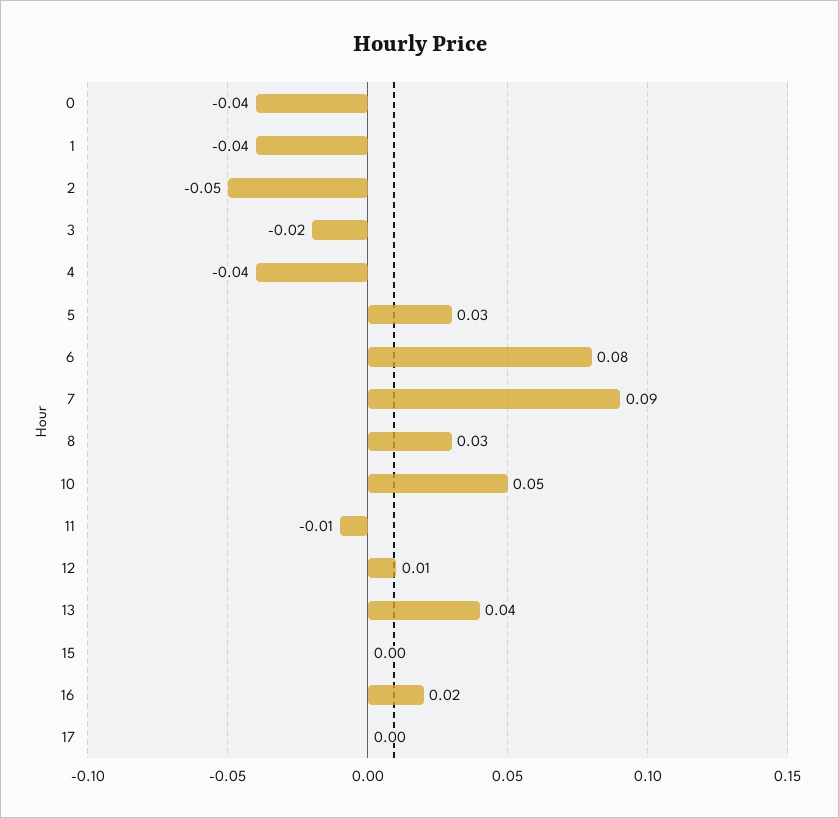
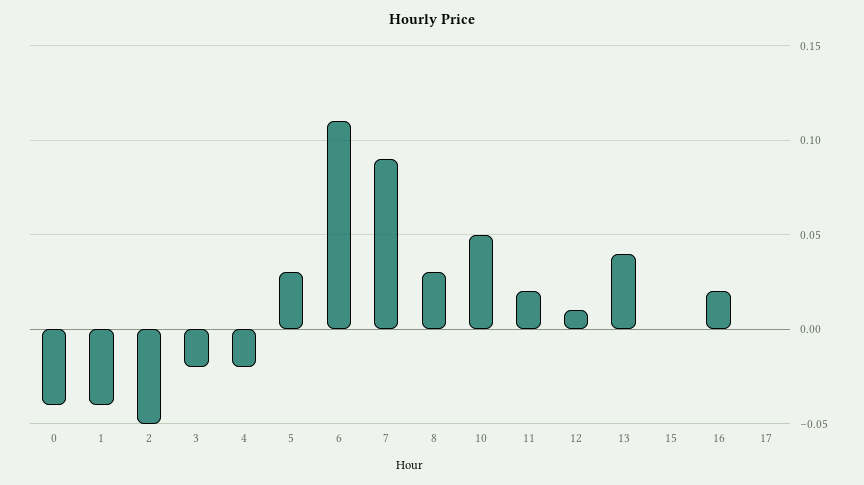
4: -0.04 -> -0.02
6: 0.08 -> 0.11
11: -0.01 -> 0.02

